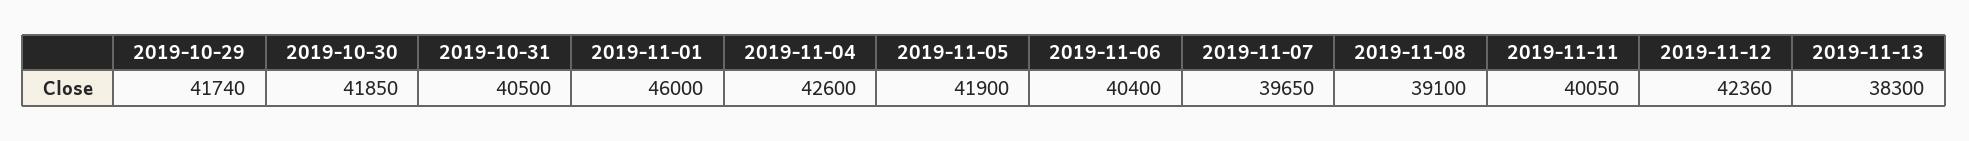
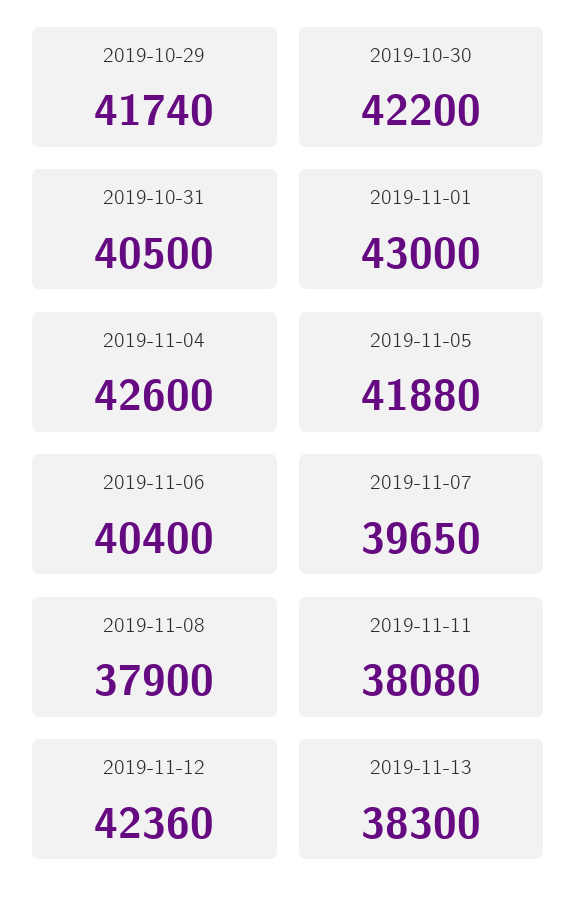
2019-10-30: 41850 -> 42200
2019-11-01: 46000 -> 43000
2019-11-05: 41900 -> 41880
2019-11-08: 39100 -> 37900
2019-11-11: 40050 -> 38080

